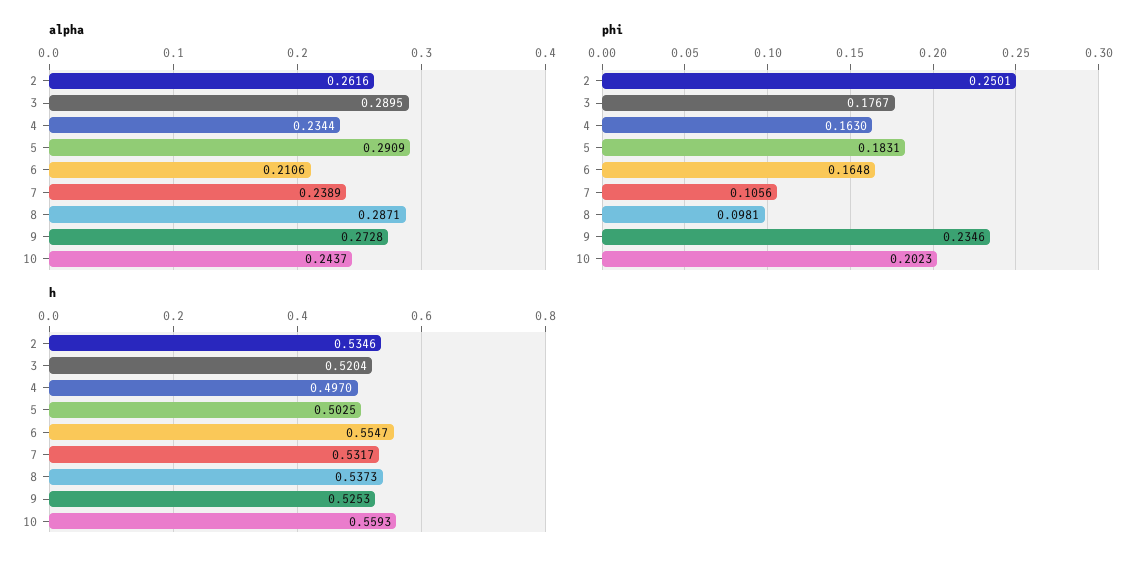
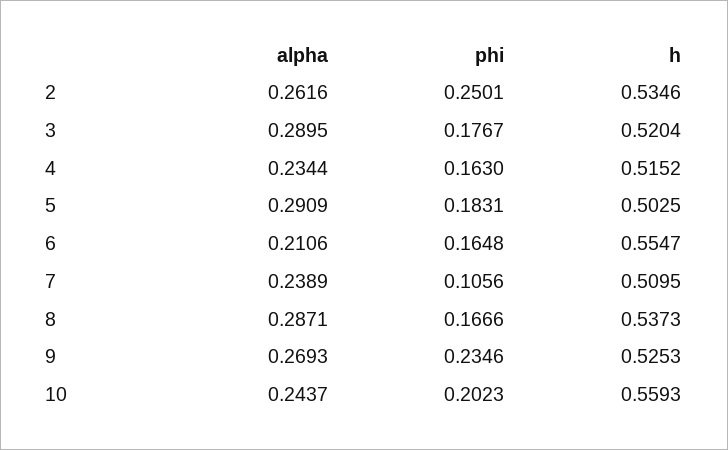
alpha, 9: 0.2728 -> 0.2693
phi, 8: 0.0981 -> 0.1666
h, 4: 0.497 -> 0.5152
h, 7: 0.5317 -> 0.5095

